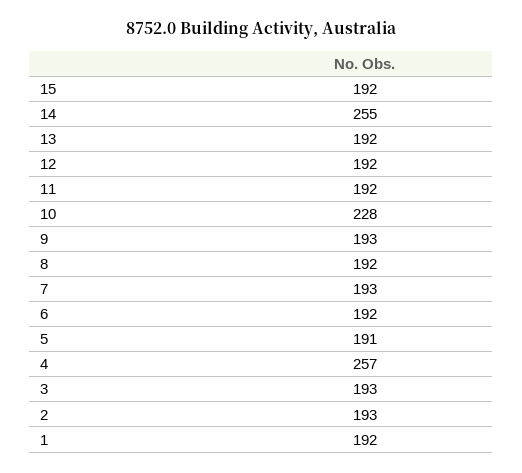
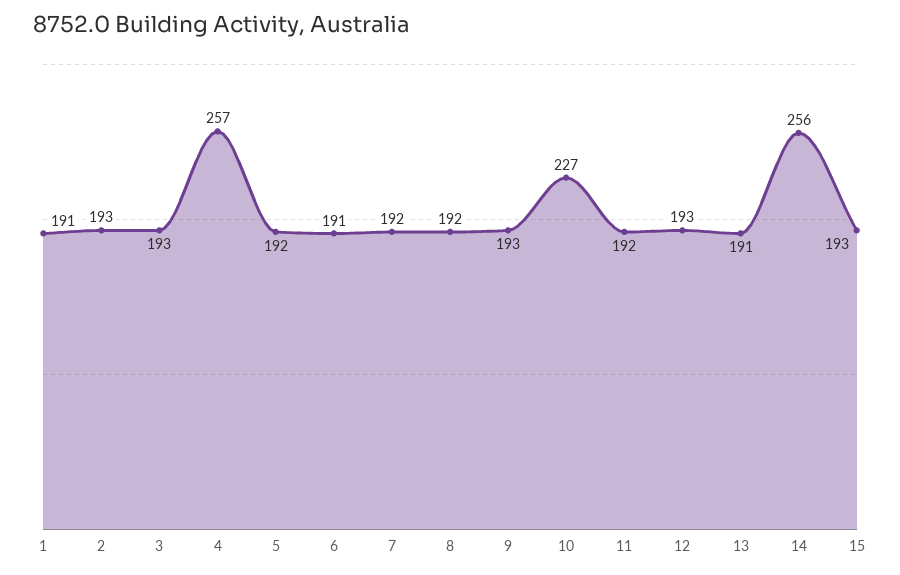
15: 192 -> 193
14: 255 -> 256
13: 192 -> 191
12: 192 -> 193
10: 228 -> 227
7: 193 -> 192
6: 192 -> 191
5: 191 -> 192
1: 192 -> 191

